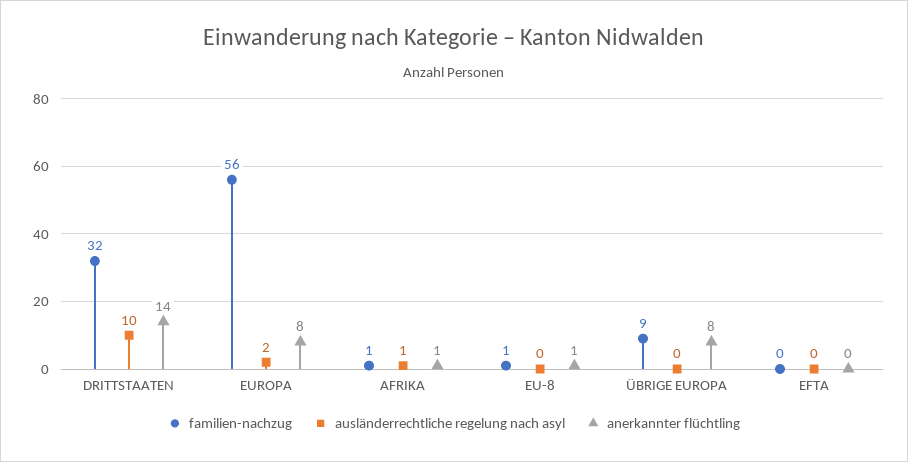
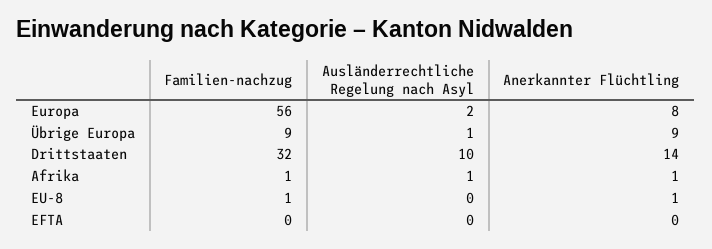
ausländerrechtliche regelung nach asyl, ÜBRIGE EUROPA: 0 -> 1
anerkannter flüchtling, ÜBRIGE EUROPA: 8 -> 9

